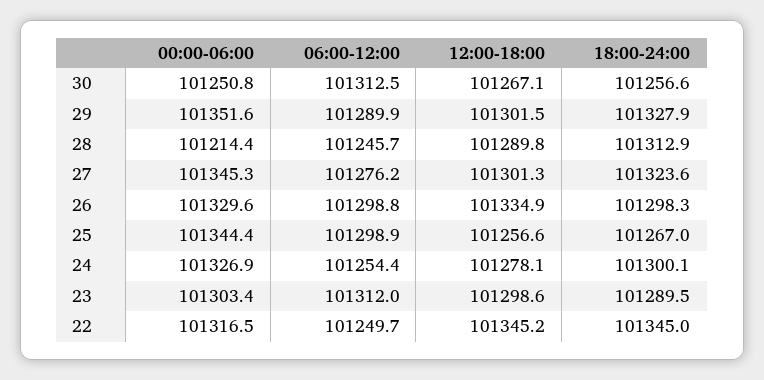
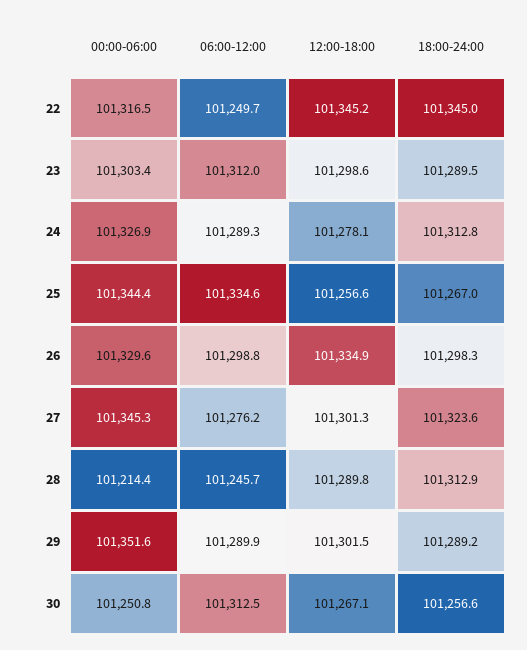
18:00-24:00, 29: 101327.9 -> 101289.2
06:00-12:00, 25: 101298.9 -> 101334.6
06:00-12:00, 24: 101254.4 -> 101289.3
18:00-24:00, 24: 101300.1 -> 101312.8

